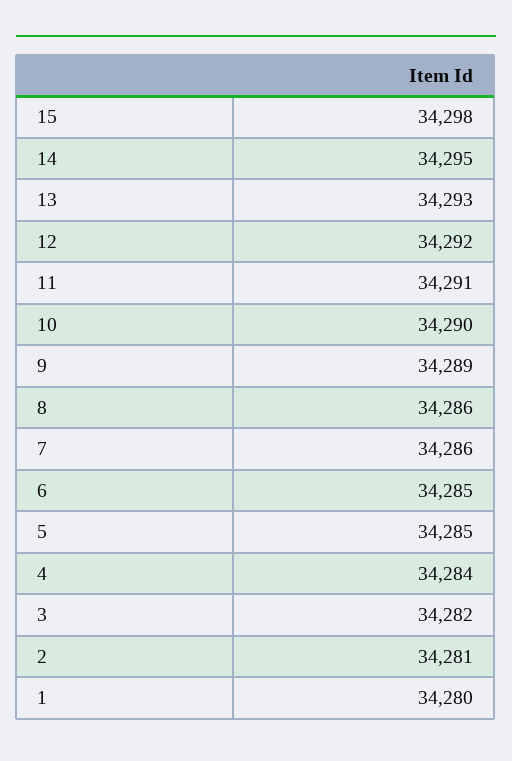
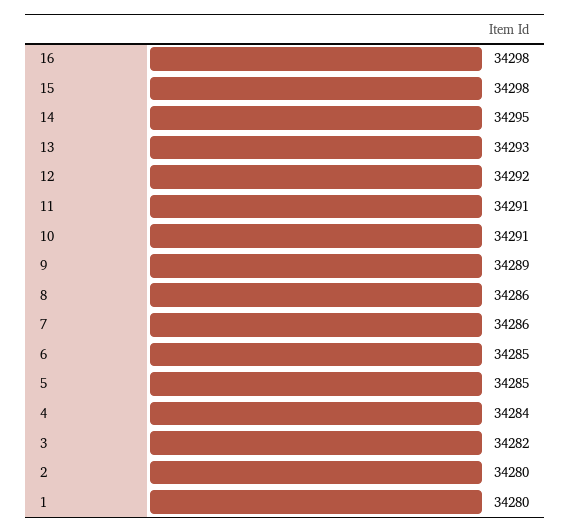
10: 34290 -> 34291
2: 34281 -> 34280
16: none -> 34298

